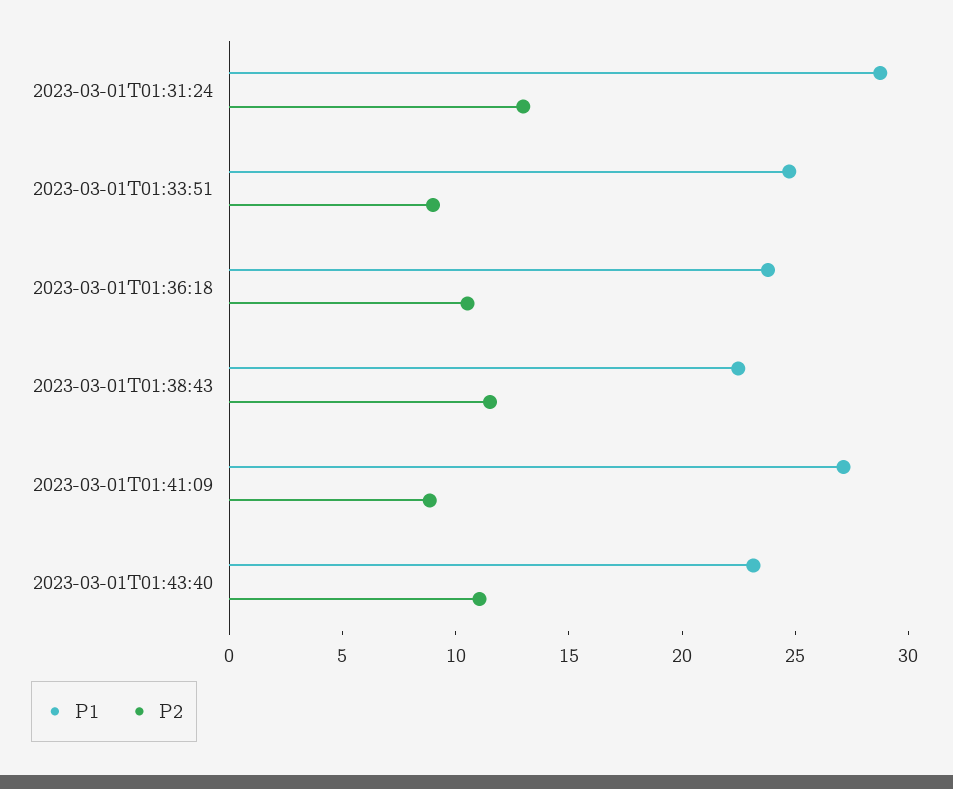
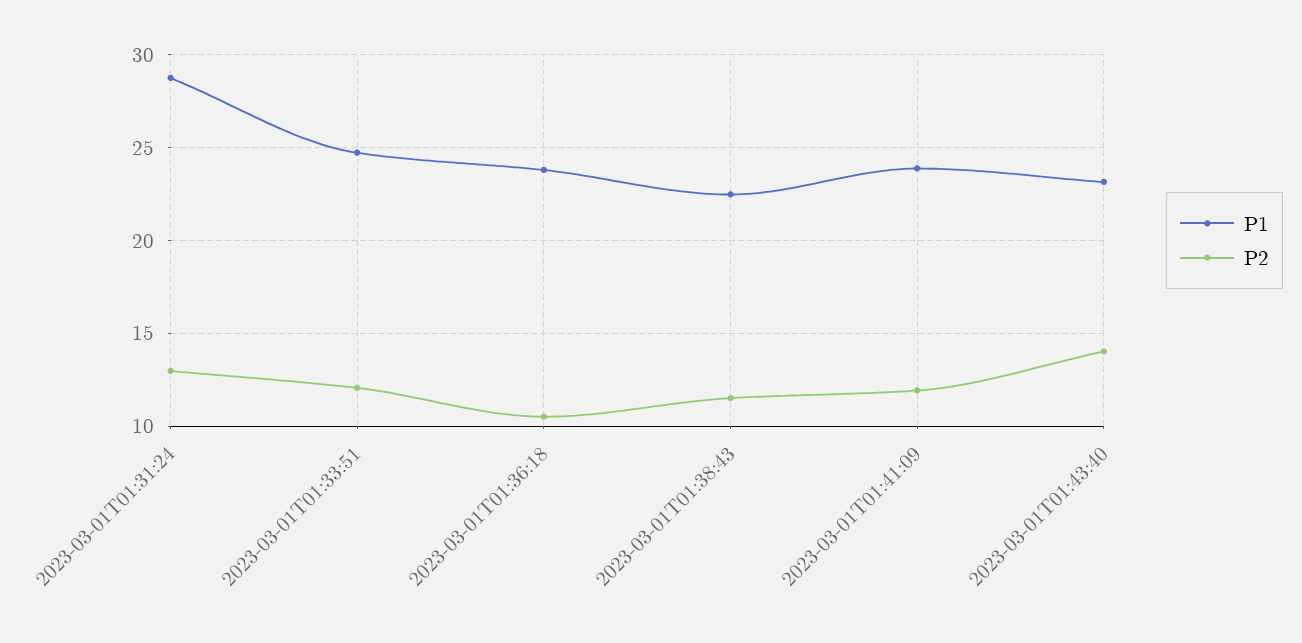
P2, 2023-03-01T01:33:51: 9 -> 12
P1, 2023-03-01T01:41:09: 27 -> 24
P2, 2023-03-01T01:41:09: 9 -> 12
P2, 2023-03-01T01:43:40: 11 -> 14

